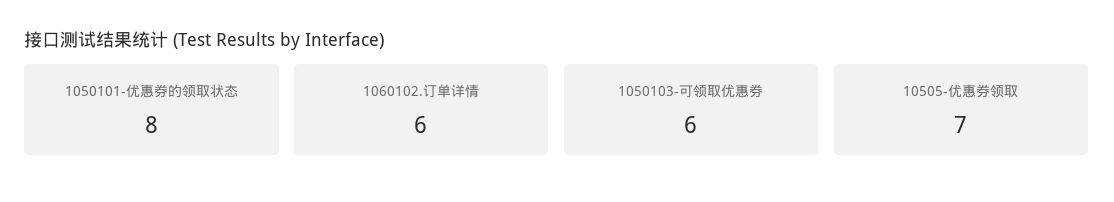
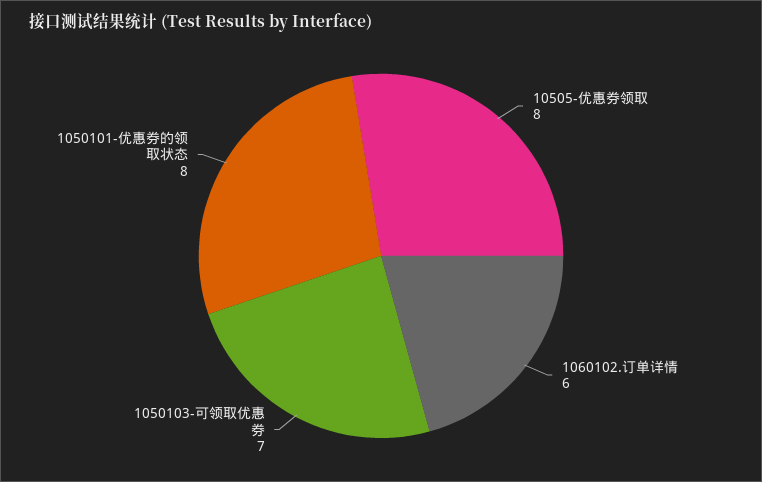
1050103-可领取优惠券: 6 -> 7
10505-优惠券领取: 7 -> 8

